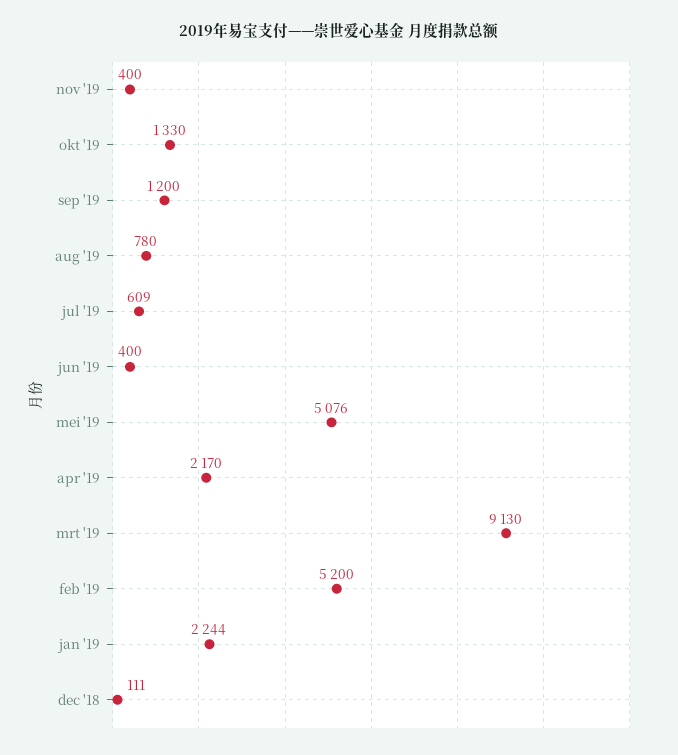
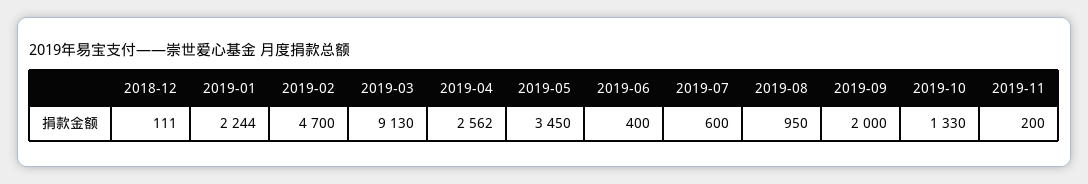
nov '19: 400 -> 200
sep '19: 1200 -> 2000
aug '19: 780 -> 950
jul '19: 609 -> 600
mei '19: 5076 -> 3450
apr '19: 2170 -> 2562
feb '19: 5200 -> 4700

